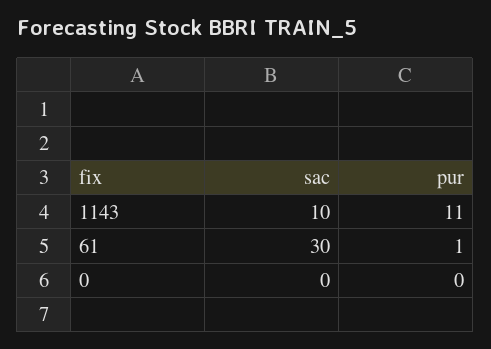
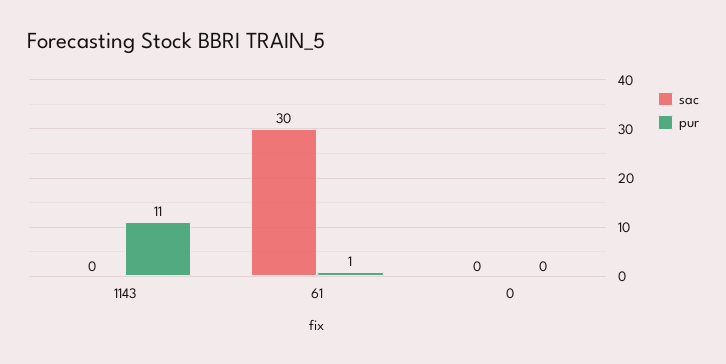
sac, 1143: 10 -> 0

